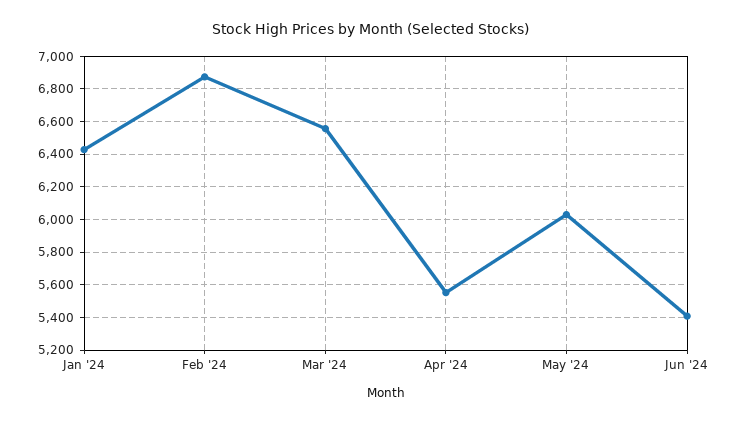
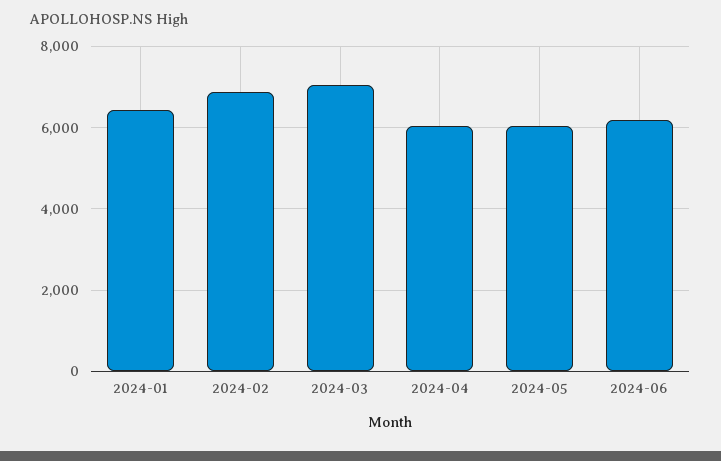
Mar '24: 6550 -> 7000
Apr '24: 5550 -> 6000
Jun '24: 5400 -> 6200

